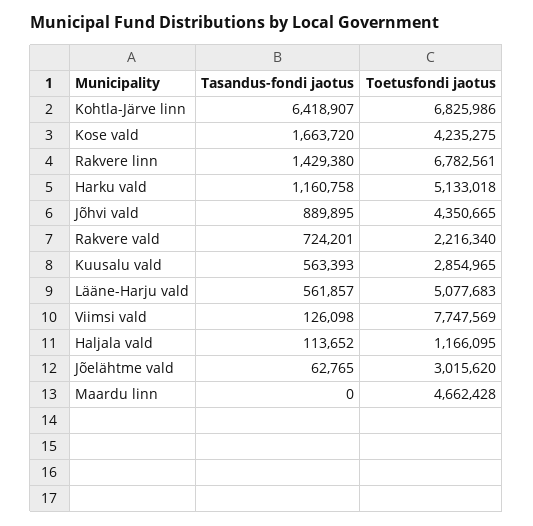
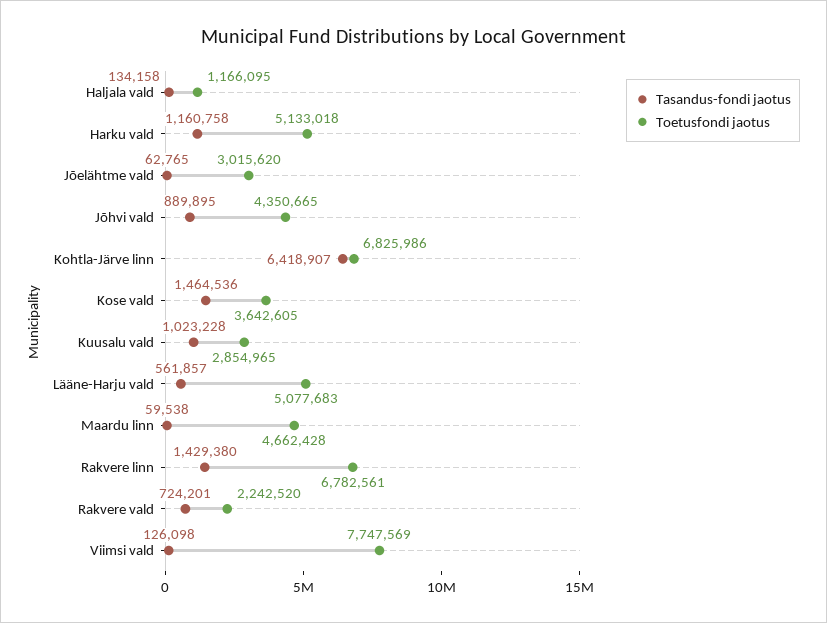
Tasandus-fondi jaotus, Kose vald: 1663720 -> 1464536
Toetusfondi jaotus, Kose vald: 4235275 -> 3642605
Toetusfondi jaotus, Rakvere vald: 2216340 -> 2242520
Tasandus-fondi jaotus, Kuusalu vald: 563393 -> 1023228
Tasandus-fondi jaotus, Haljala vald: 113652 -> 134158
Tasandus-fondi jaotus, Maardu linn: 0 -> 59538

